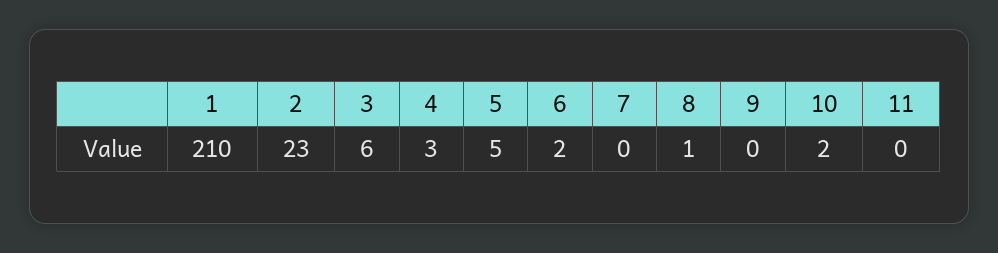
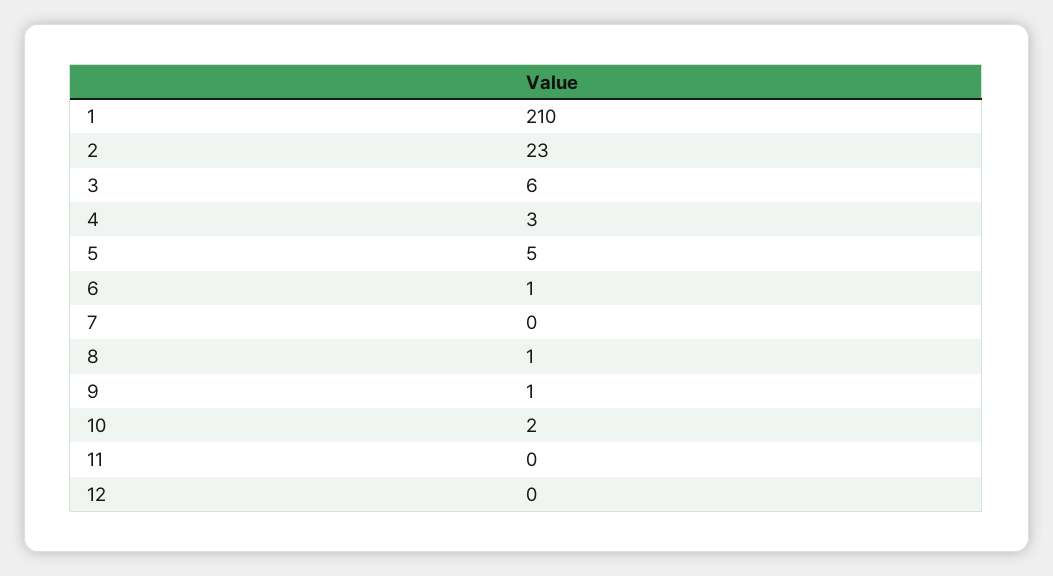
6: 2 -> 1
9: 0 -> 1
12: none -> 0

